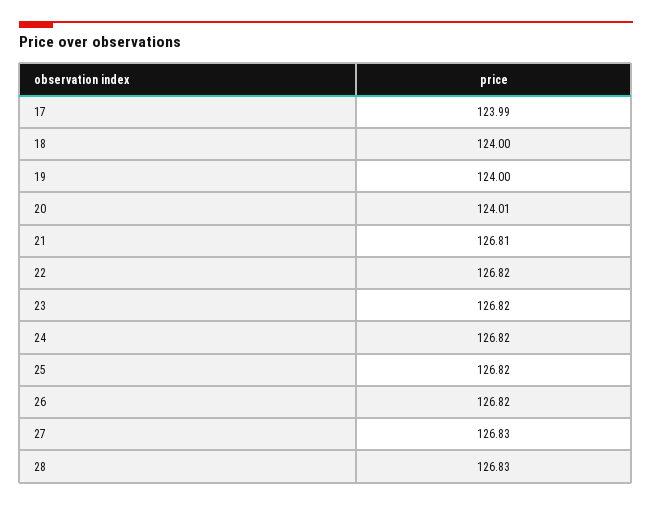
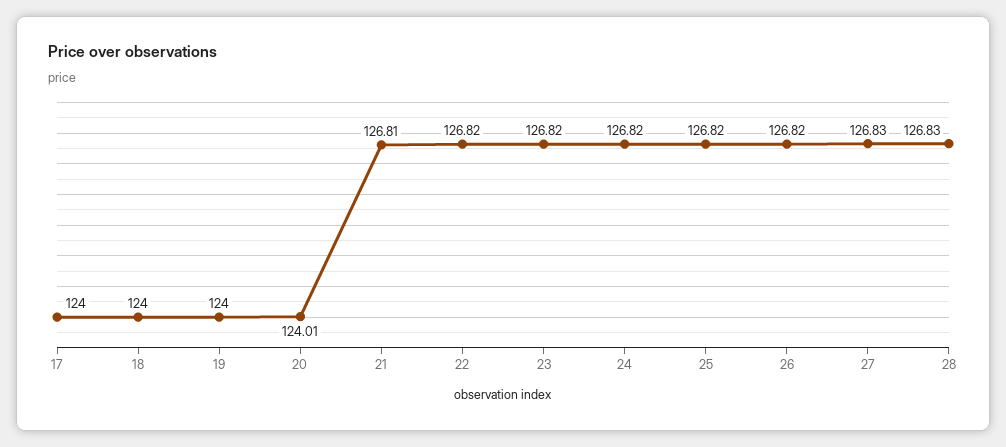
17: 123.99 -> 124

